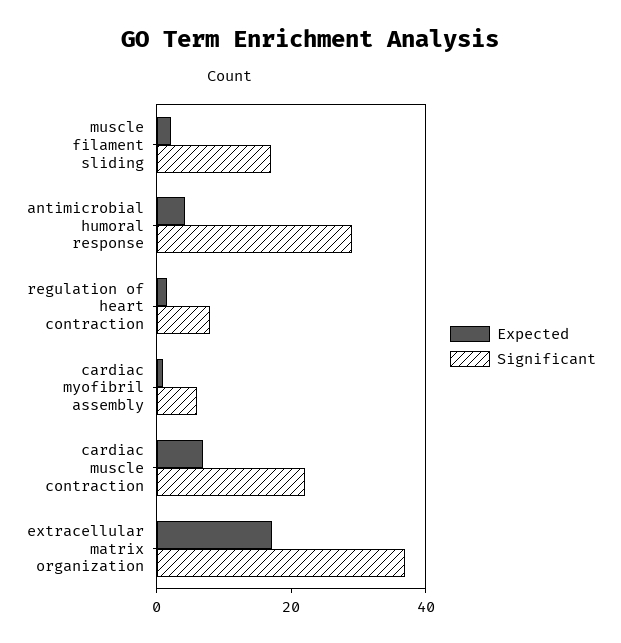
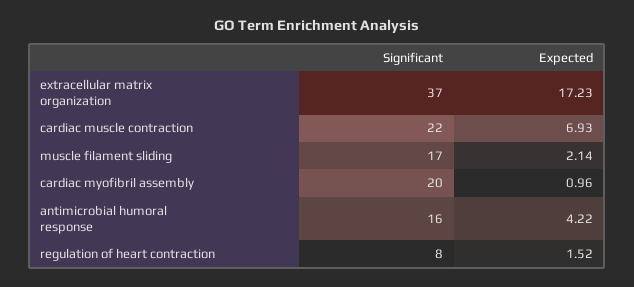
Significant, antimicrobial humoral response: 30 -> 16
Significant, cardiac myofibril assembly: 5 -> 20

